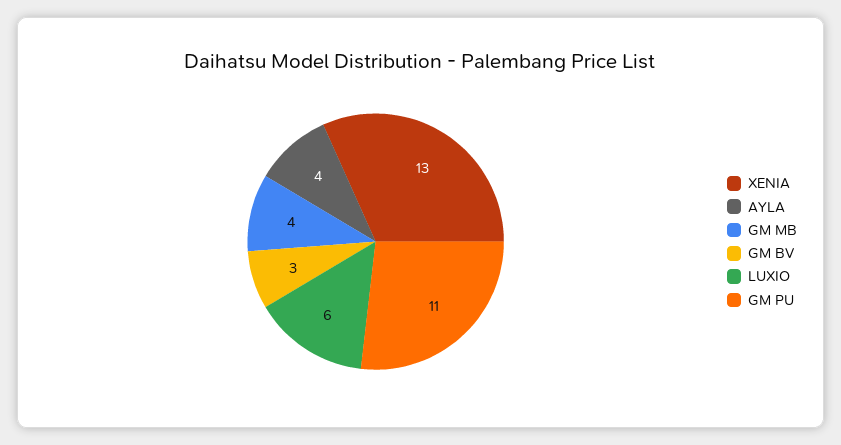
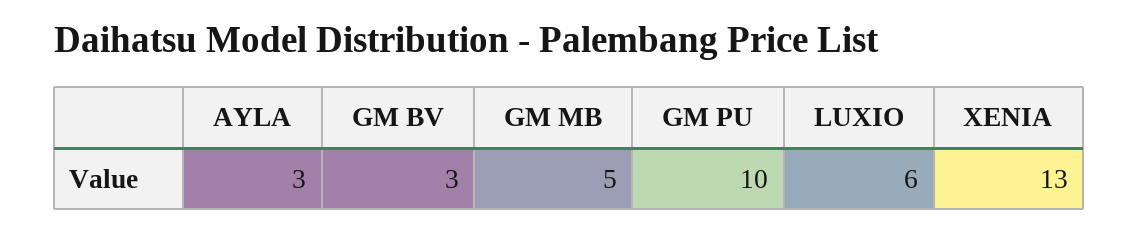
AYLA: 4 -> 3
GM MB: 4 -> 5
GM PU: 11 -> 10

